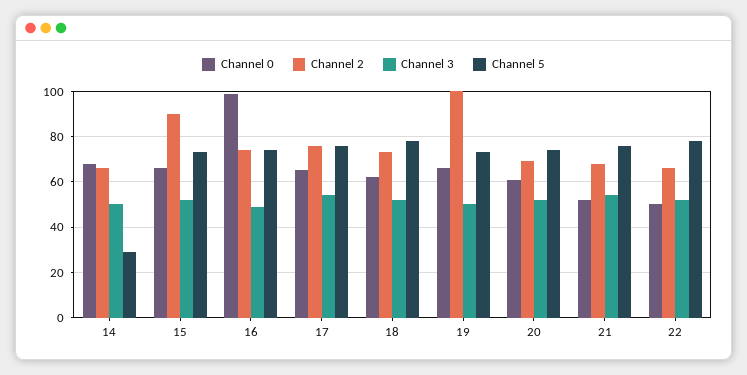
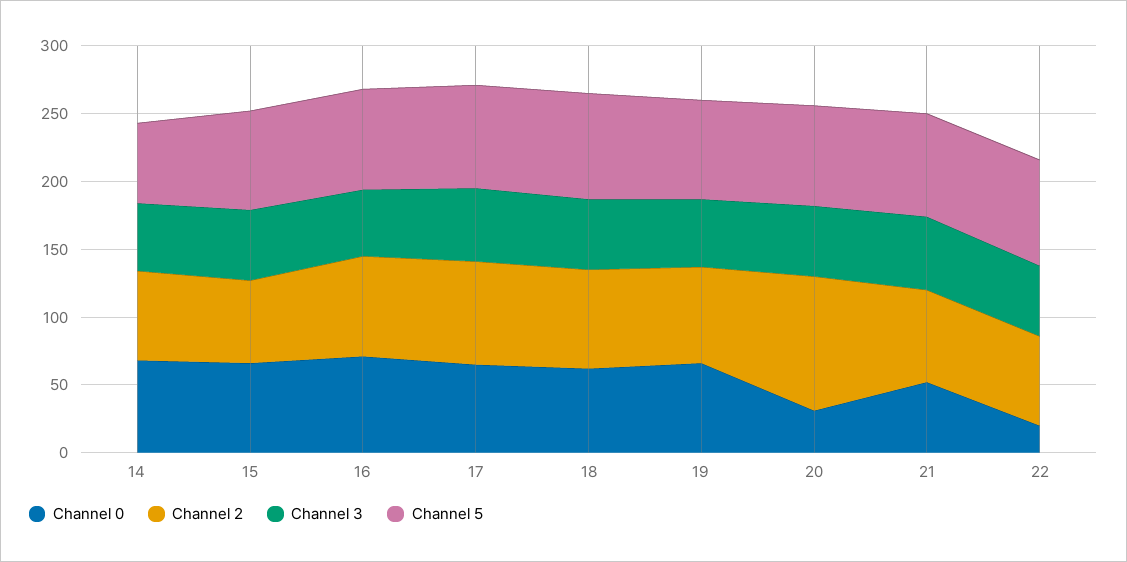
Channel 5, 14: 30 -> 60
Channel 2, 15: 90 -> 60
Channel 0, 16: 100 -> 70
Channel 2, 19: 100 -> 70
Channel 0, 20: 60 -> 30
Channel 2, 20: 70 -> 100
Channel 0, 22: 50 -> 20

